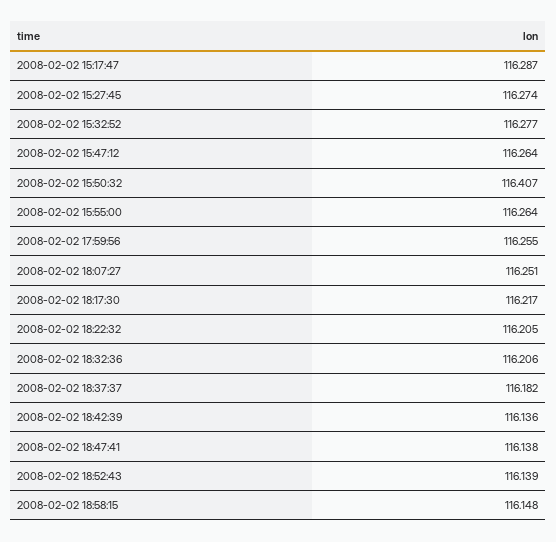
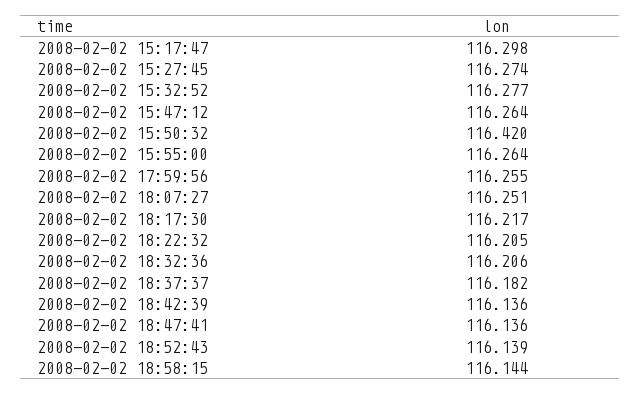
2008-02-02 15:17:47: 116.287 -> 116.298
2008-02-02 15:50:32: 116.407 -> 116.42
2008-02-02 18:47:41: 116.138 -> 116.136
2008-02-02 18:58:15: 116.148 -> 116.144

